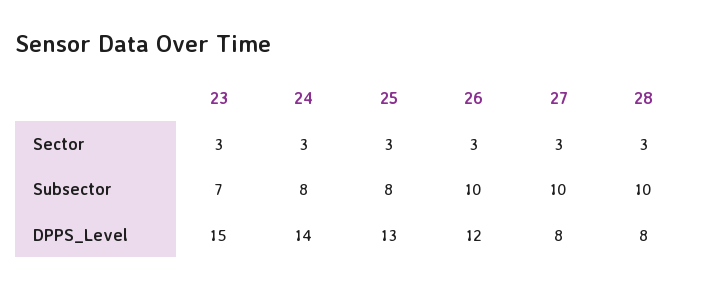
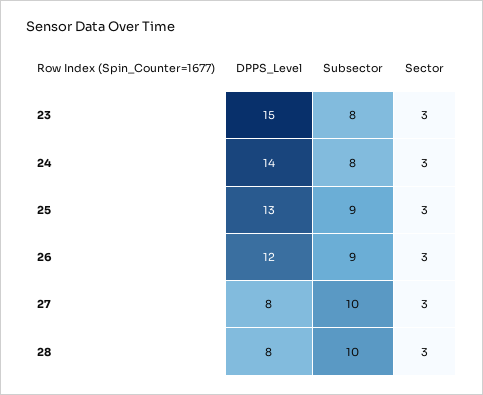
23, Subsector: 7 -> 8
25, Subsector: 8 -> 9
26, Subsector: 10 -> 9

